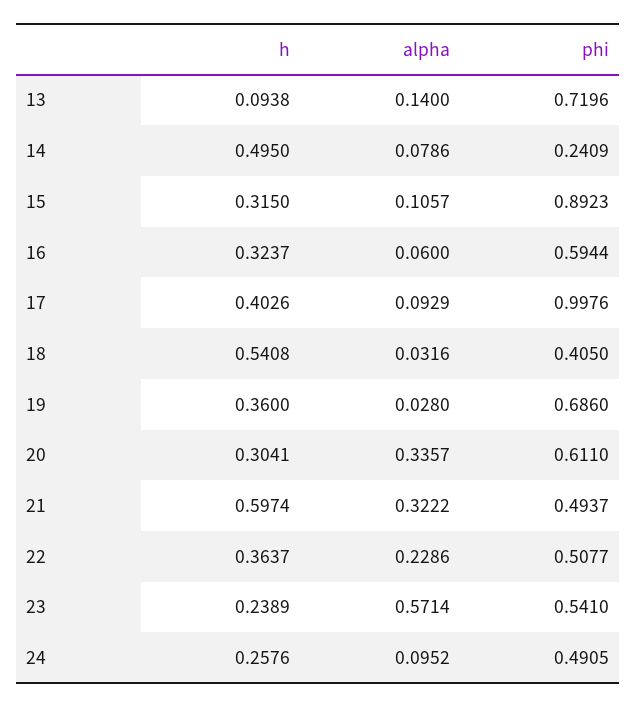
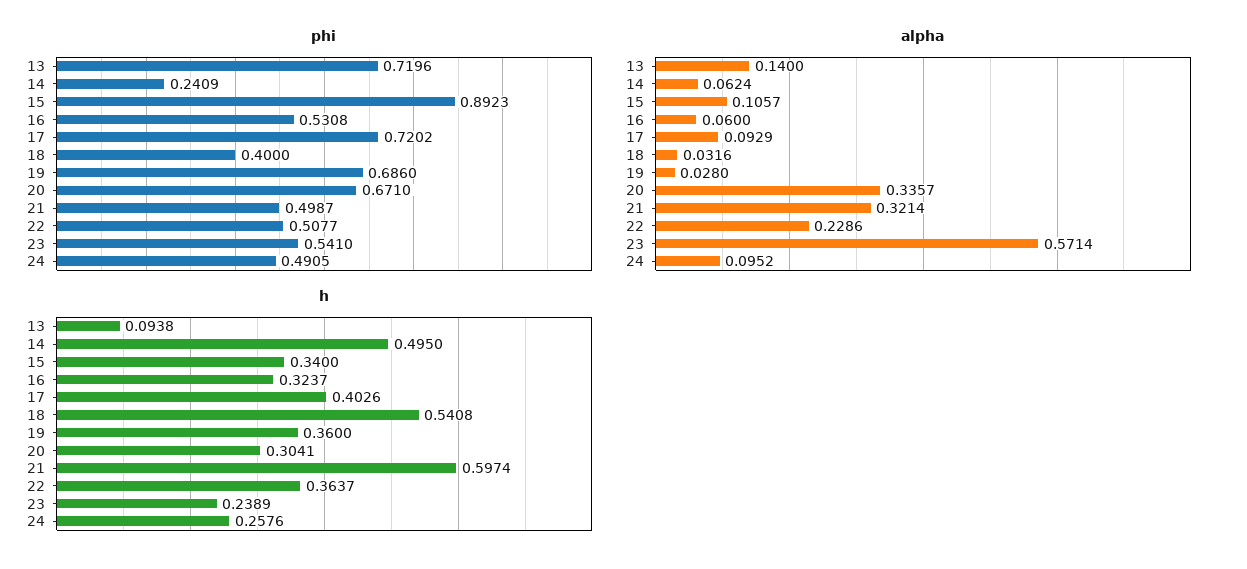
alpha, 14: 0.0786 -> 0.0624
h, 15: 0.315 -> 0.34
phi, 16: 0.5944 -> 0.5308
phi, 17: 0.9976 -> 0.7202
phi, 18: 0.405 -> 0.4
phi, 20: 0.611 -> 0.671
alpha, 21: 0.3222 -> 0.3214
phi, 21: 0.4937 -> 0.4987

